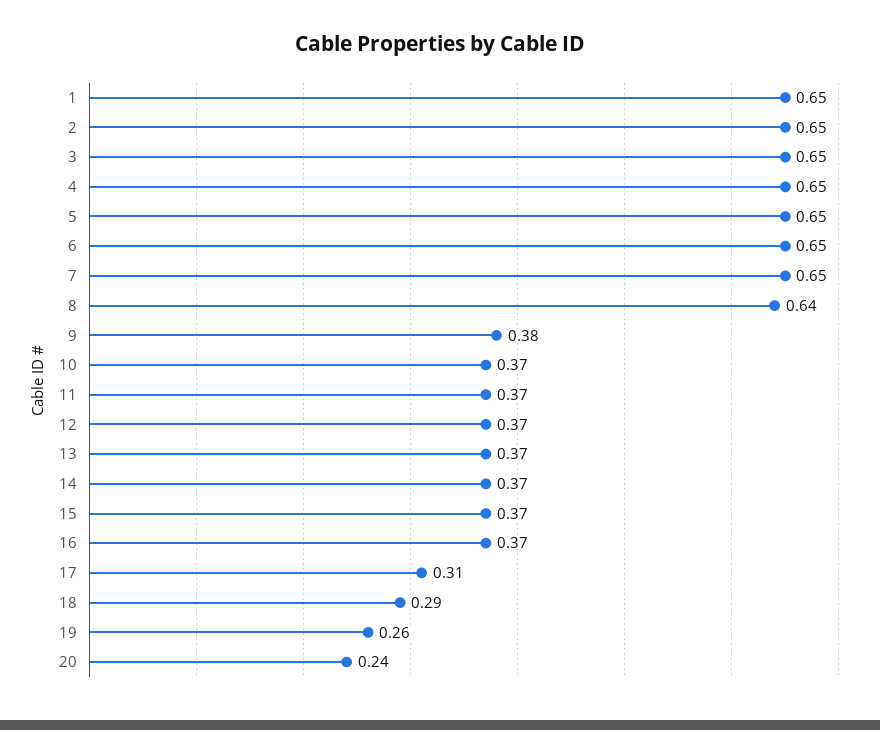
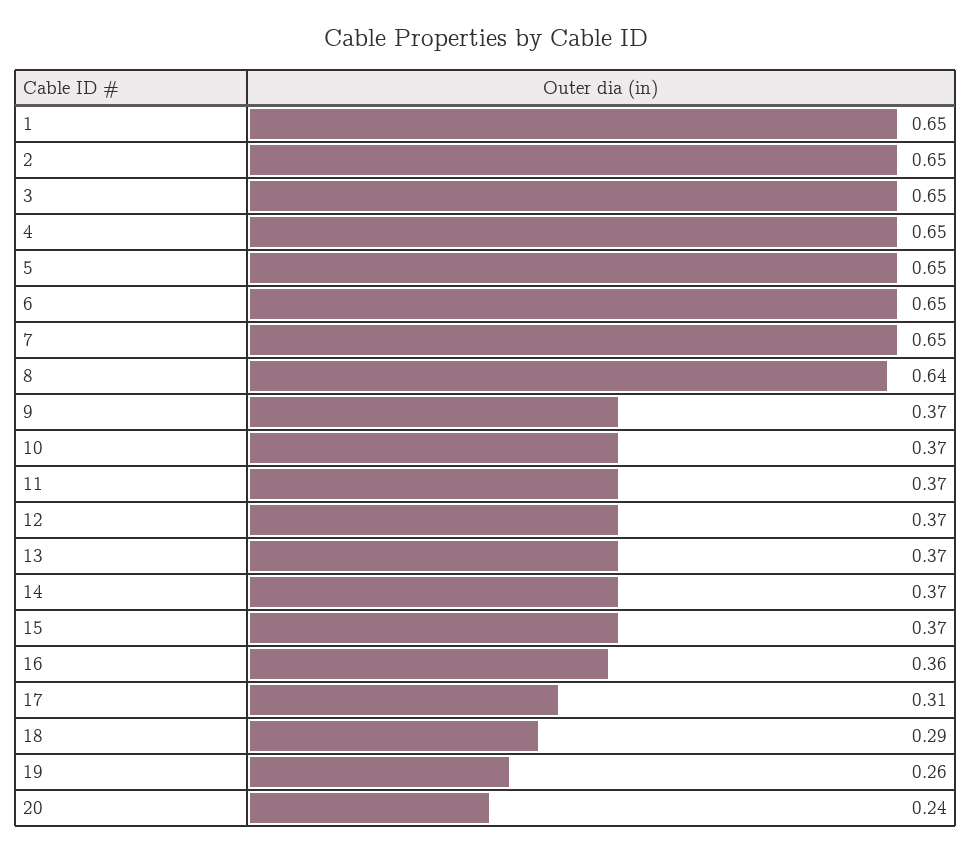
9: 0.38 -> 0.37
16: 0.37 -> 0.36

